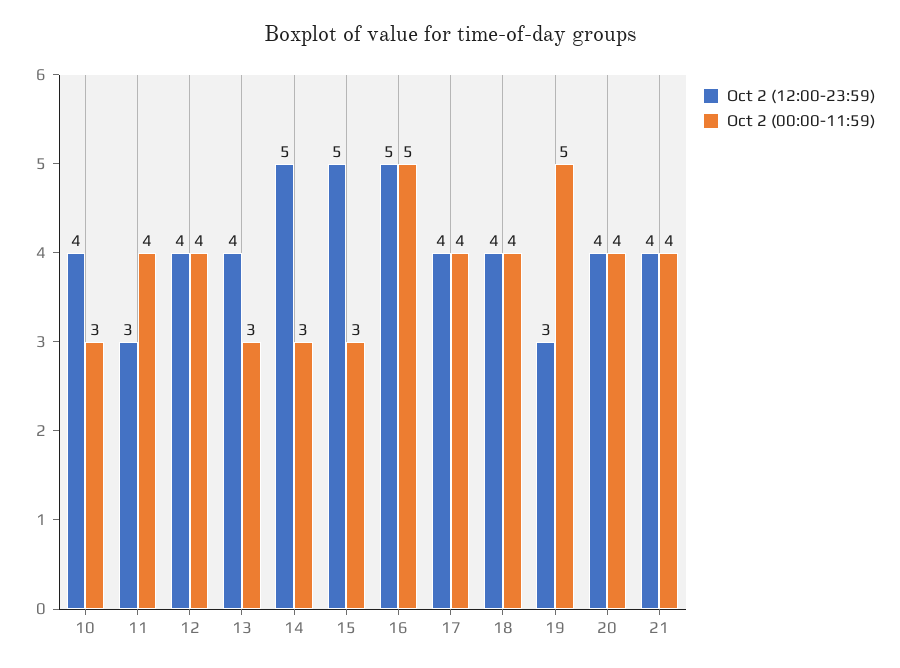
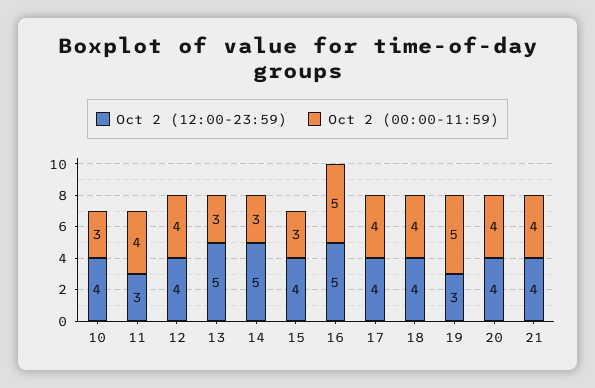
Oct 2 (12:00-23:59), 13: 4 -> 5
Oct 2 (12:00-23:59), 15: 5 -> 4

